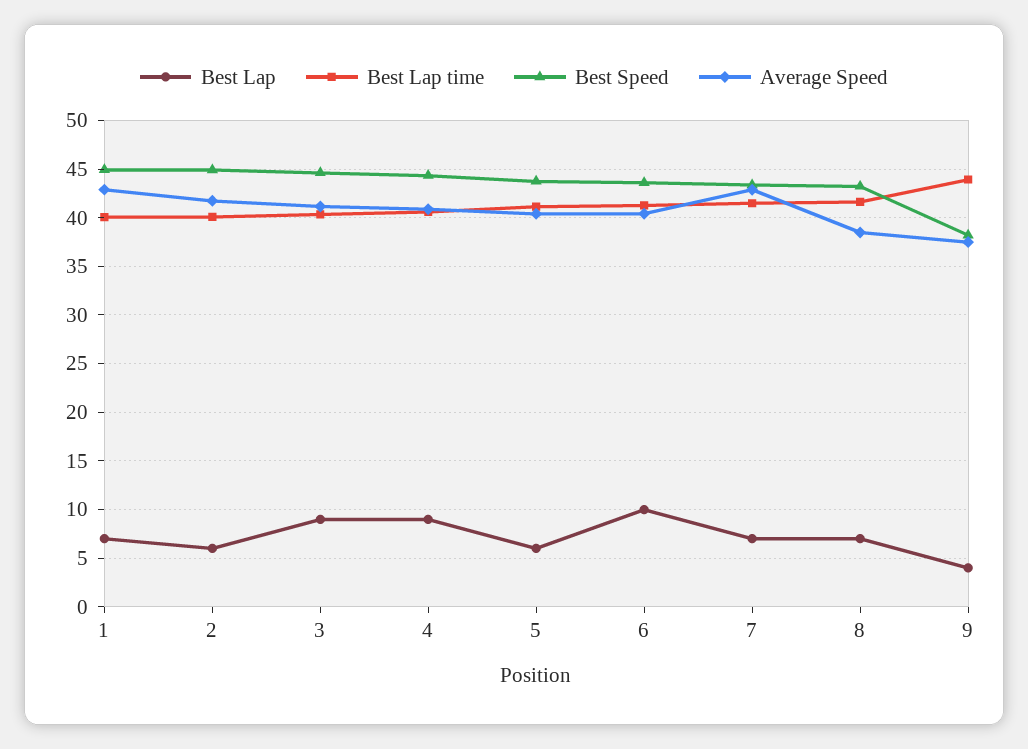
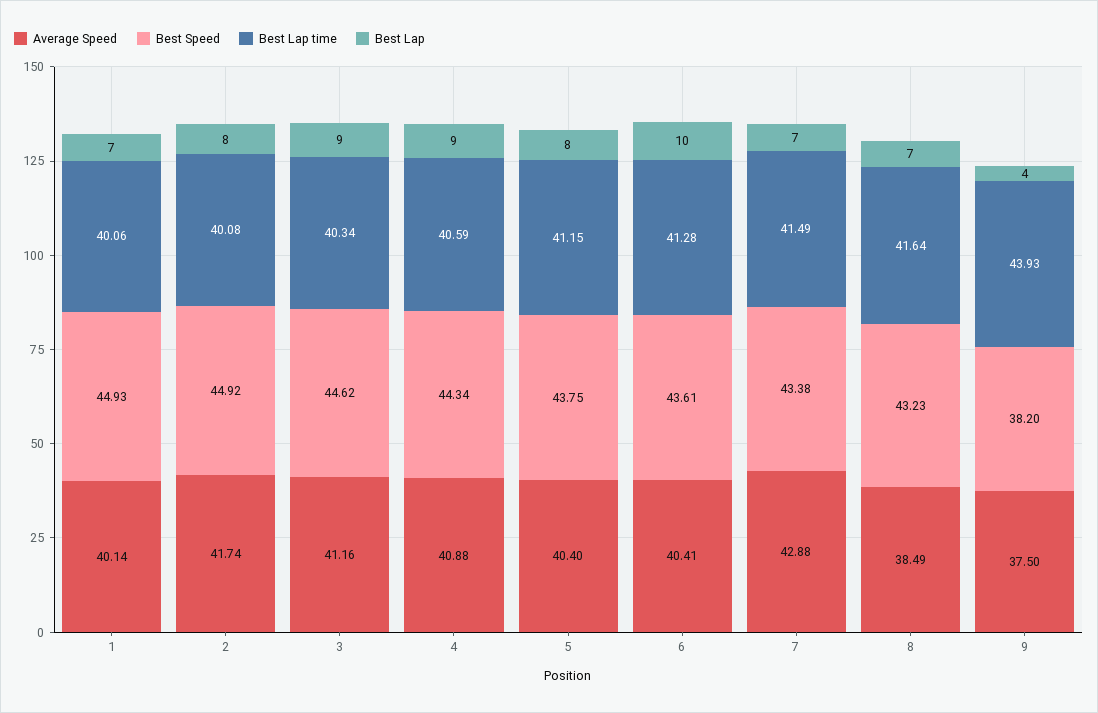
Average Speed, 1: 43 -> 40.14
Best Lap, 2: 6 -> 8
Best Lap, 5: 6 -> 8

